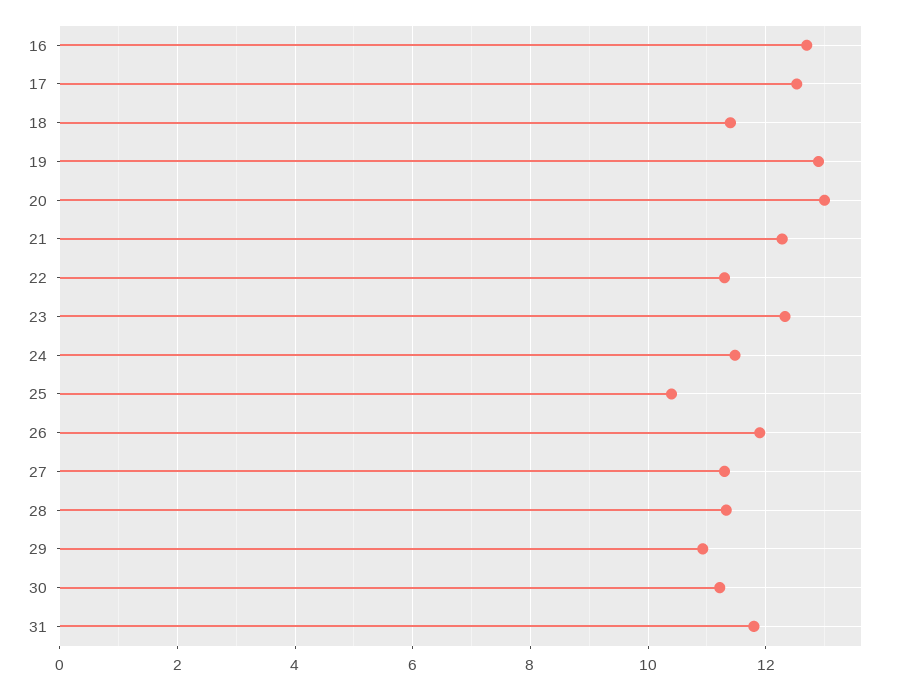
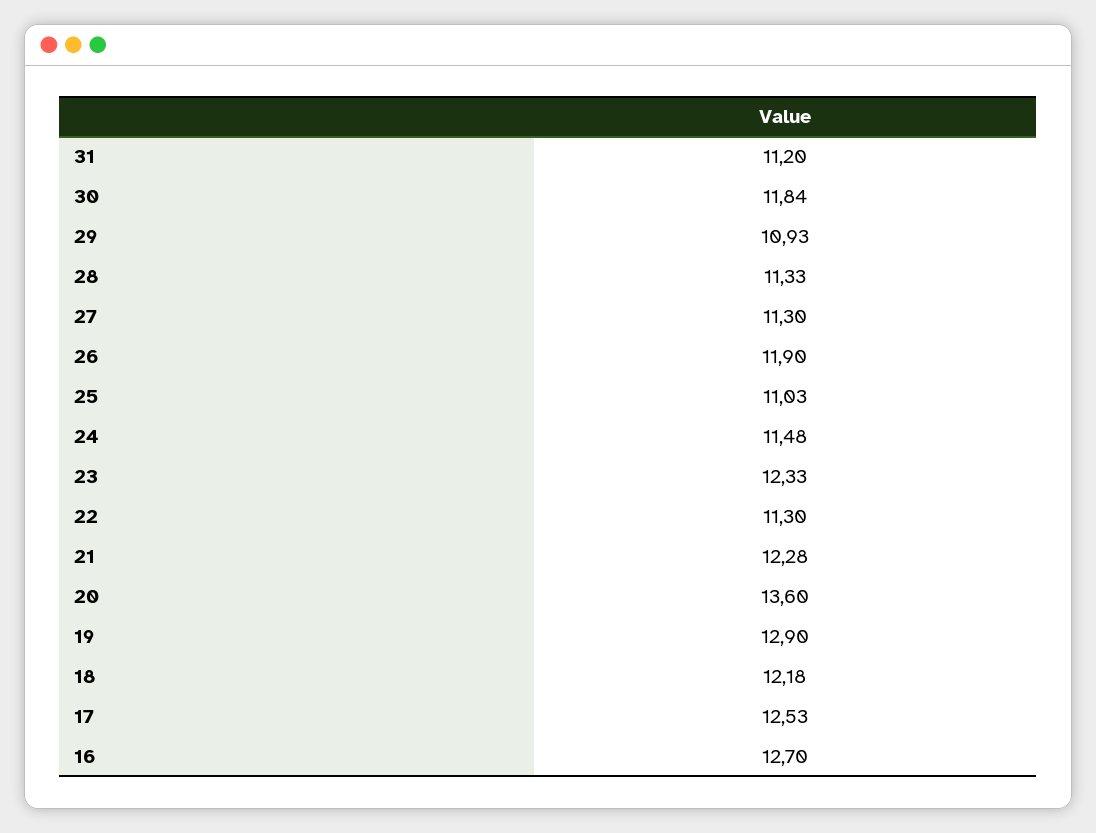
18: 11.4 -> 12.18
20: 13 -> 13.6
25: 10.4 -> 11.03
30: 11.2 -> 11.84
31: 11.8 -> 11.2

